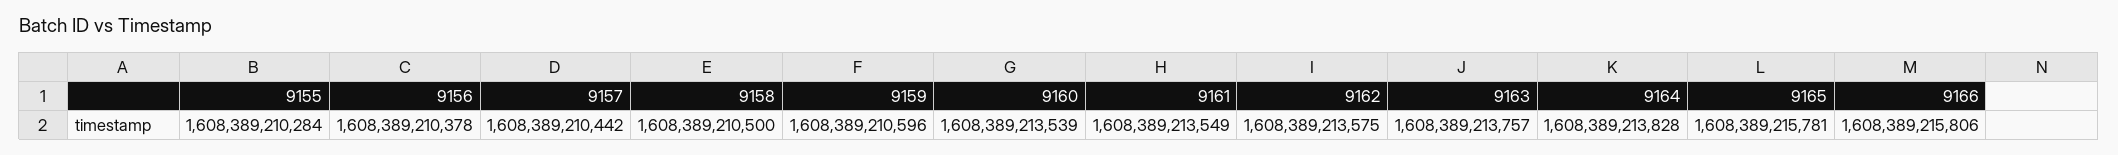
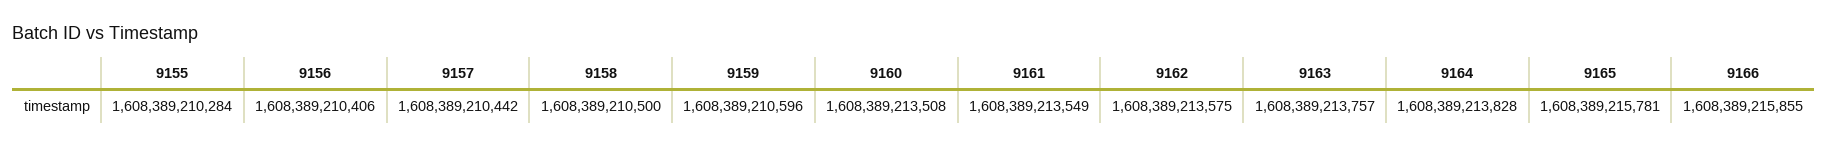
9156: 1608389210378 -> 1608389210406
9160: 1608389213539 -> 1608389213508
9166: 1608389215806 -> 1608389215855

